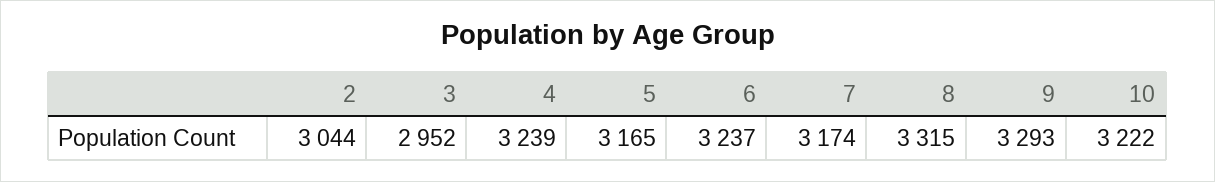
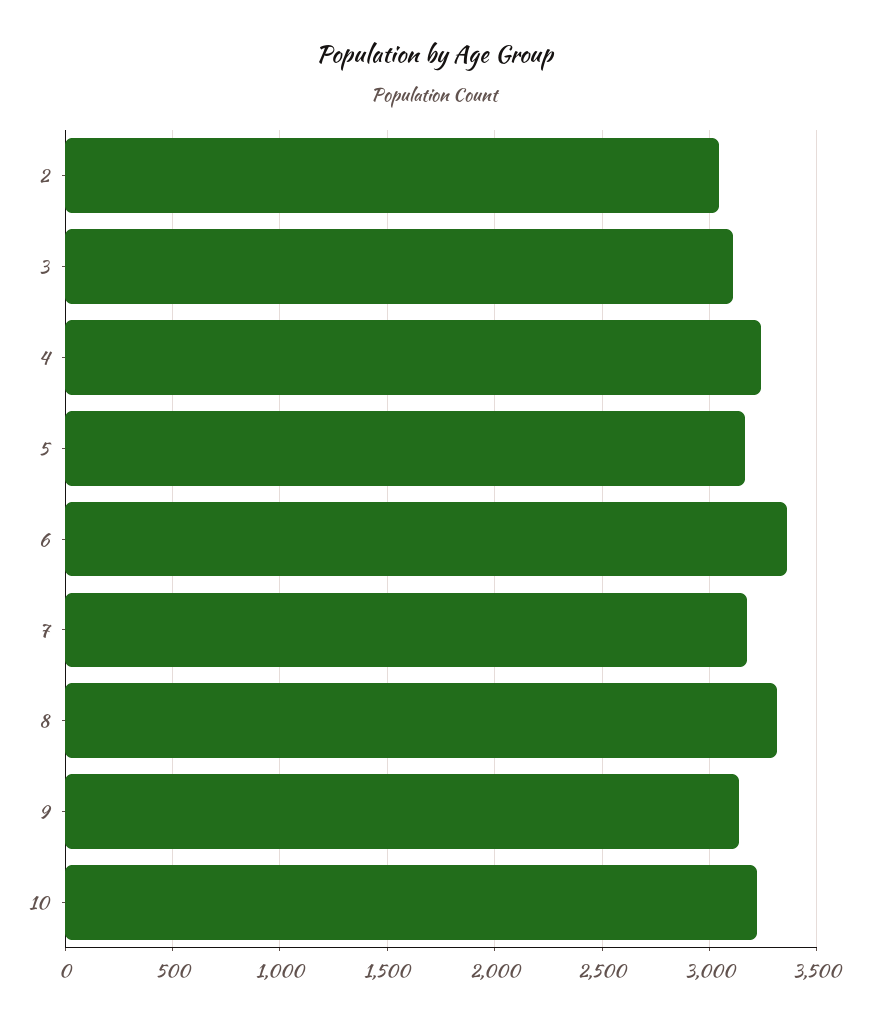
3: 2952 -> 3100
6: 3237 -> 3350
9: 3293 -> 3150

